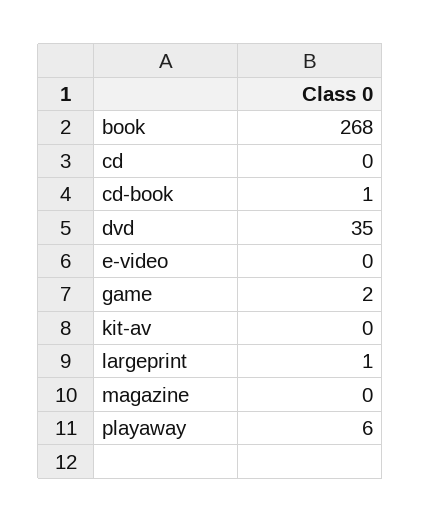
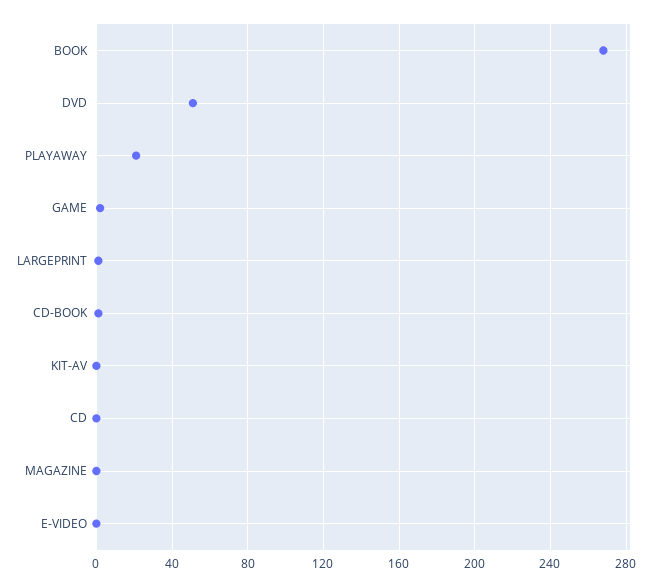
dvd: 35 -> 50
playaway: 6 -> 20

